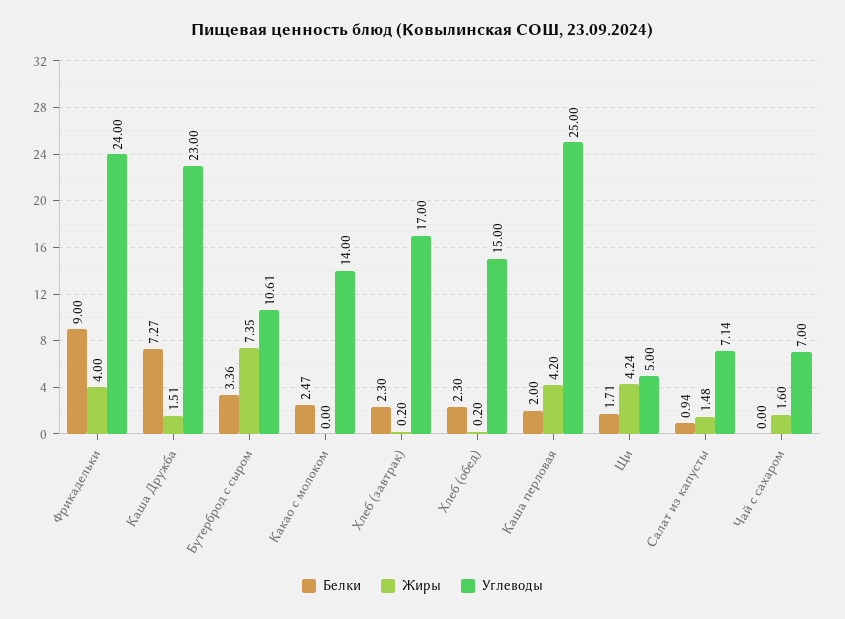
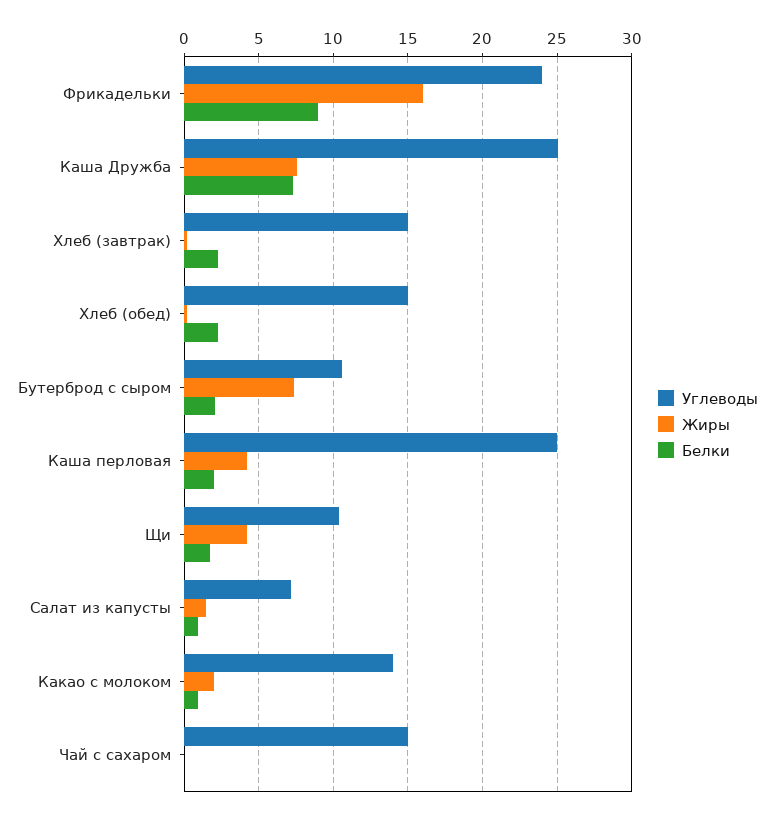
Жиры, Фрикадельки: 4 -> 16
Жиры, Каша Дружба: 1.51 -> 7.5
Углеводы, Каша Дружба: 23 -> 25
Белки, Бутерброд с сыром: 3.36 -> 2
Белки, Какао с молоком: 2.47 -> 1
Жиры, Какао с молоком: 0 -> 2
Углеводы, Хлеб (завтрак): 17 -> 15
Углеводы, Щи: 5 -> 10.5
Жиры, Чай с сахаром: 1.6 -> 0
Углеводы, Чай с сахаром: 7 -> 15

